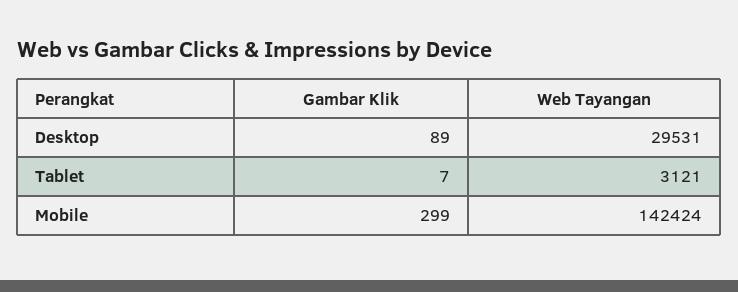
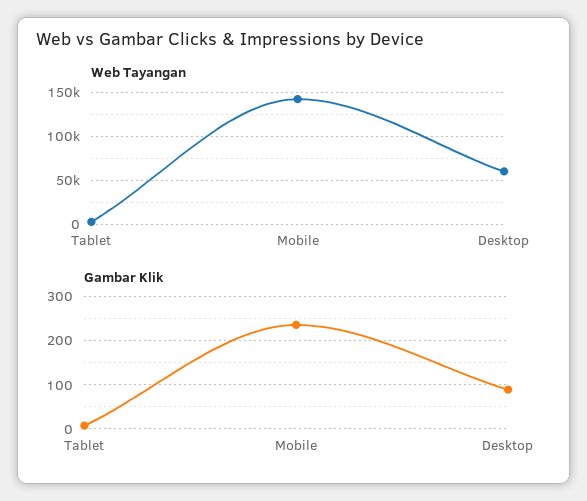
Web Tayangan, Desktop: 29531 -> 60000
Gambar Klik, Mobile: 299 -> 240

